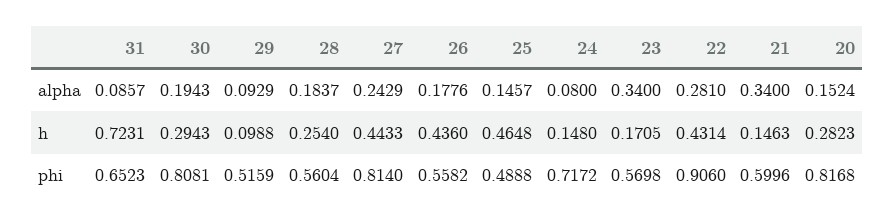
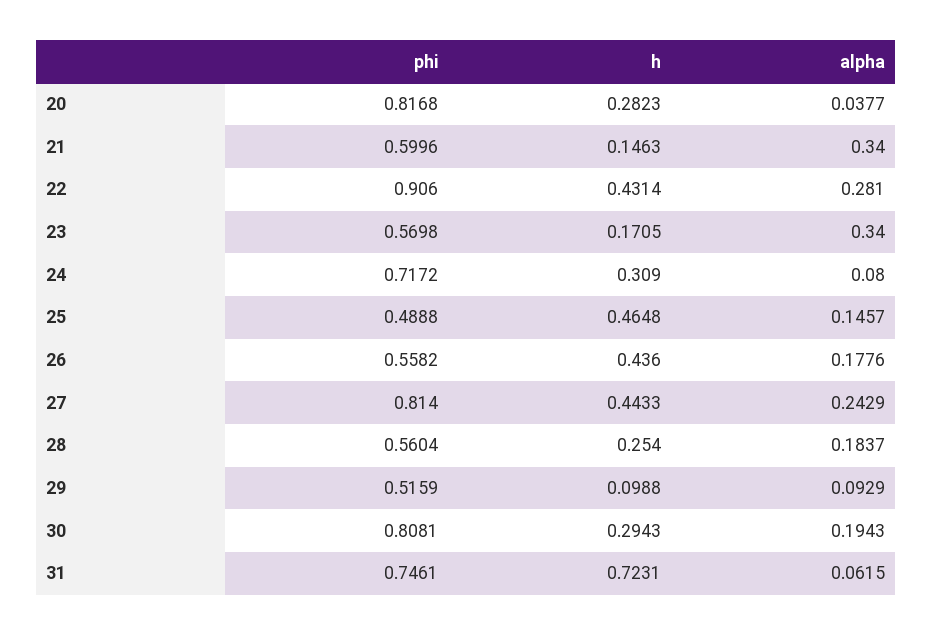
31, alpha: 0.0857 -> 0.0615
20, alpha: 0.1524 -> 0.0377
24, h: 0.148 -> 0.309
31, phi: 0.6523 -> 0.7461

